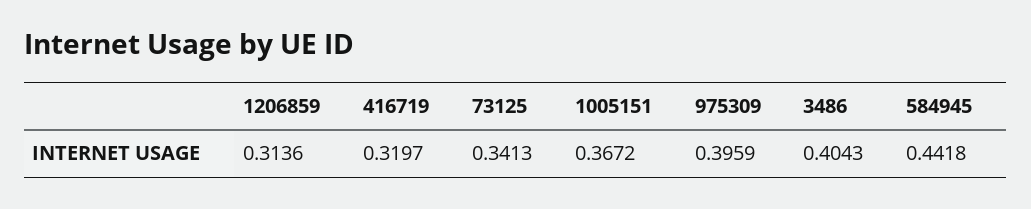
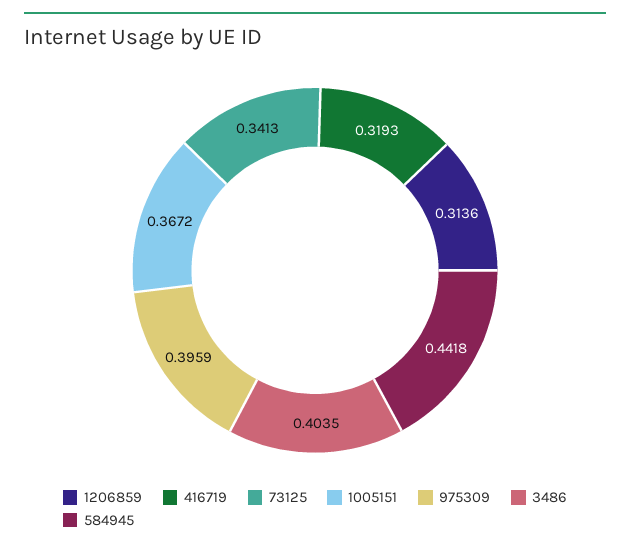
416719: 0.3197 -> 0.3193
3486: 0.4043 -> 0.4035

